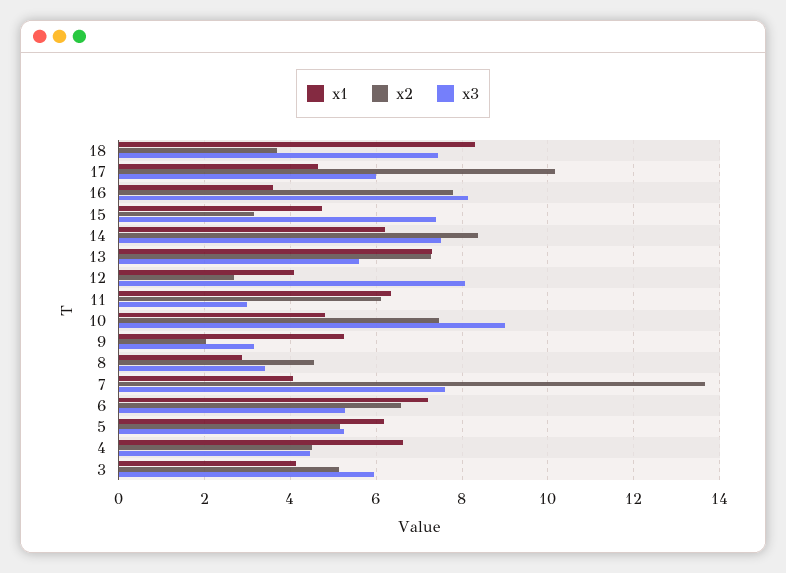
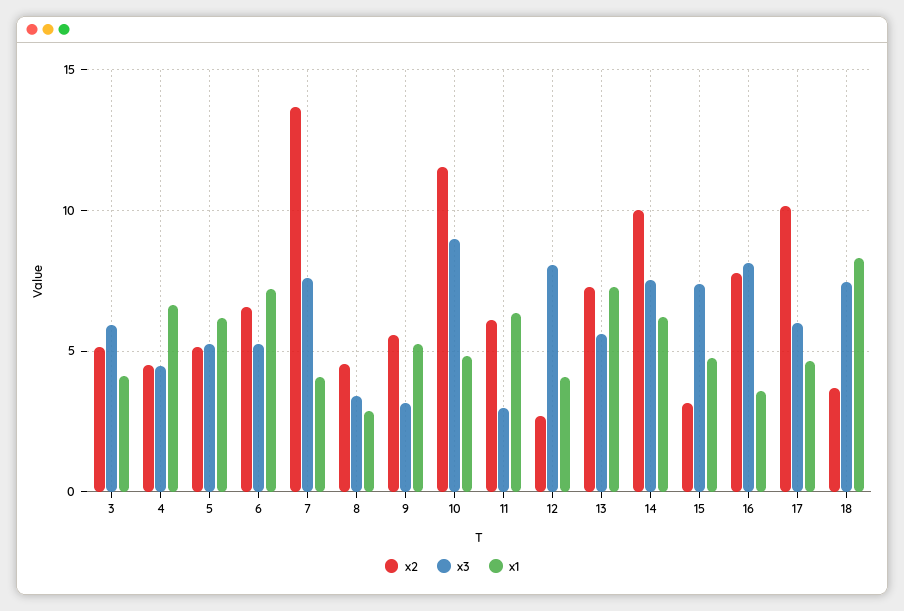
x2, 14: 8.4 -> 10
x2, 10: 7.4 -> 11.5
x2, 9: 2 -> 5.5

